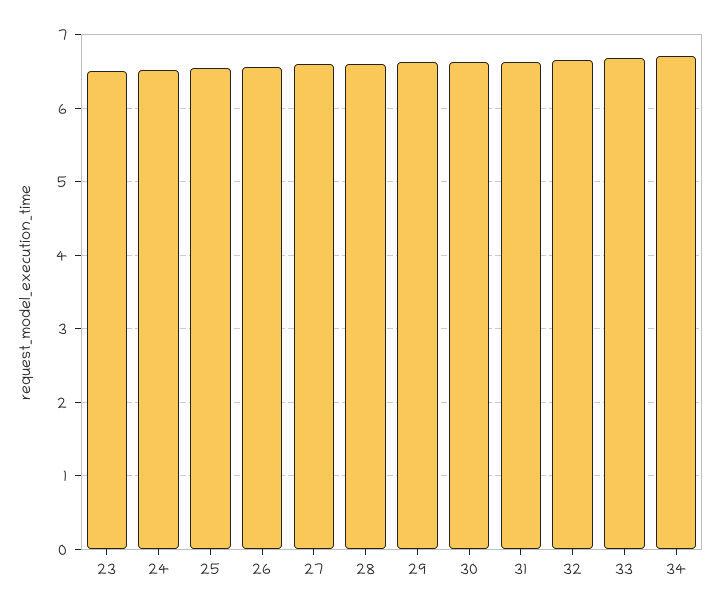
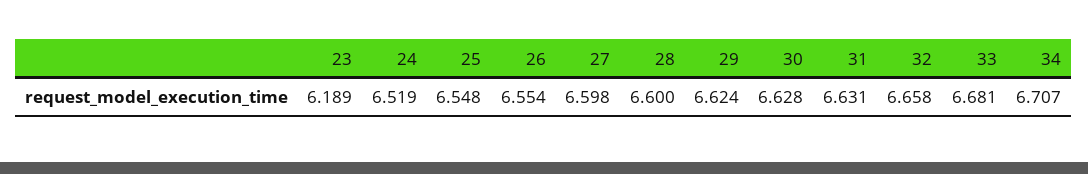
23: 6.5 -> 6.189

